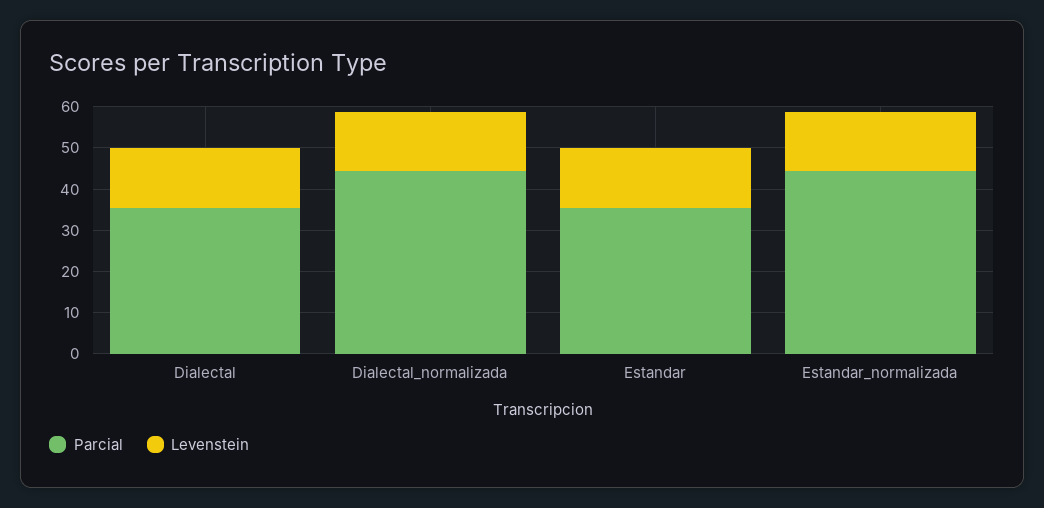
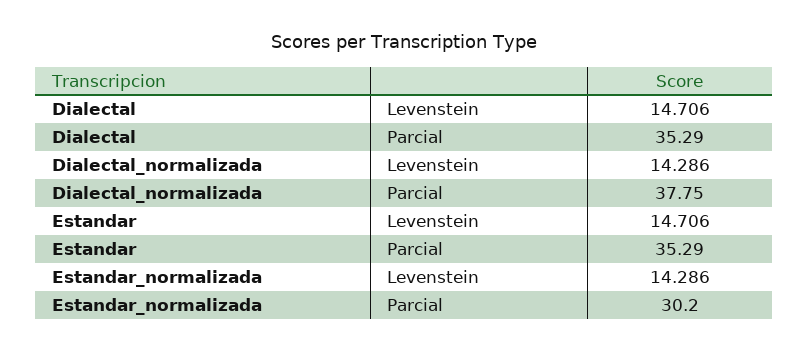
Parcial, Dialectal_normalizada: 44 -> 37.75
Parcial, Estandar_normalizada: 44 -> 30.2

